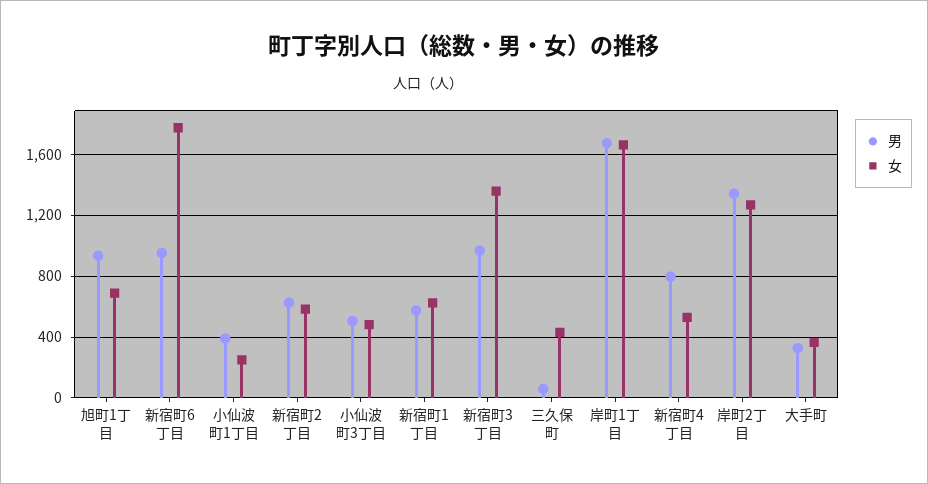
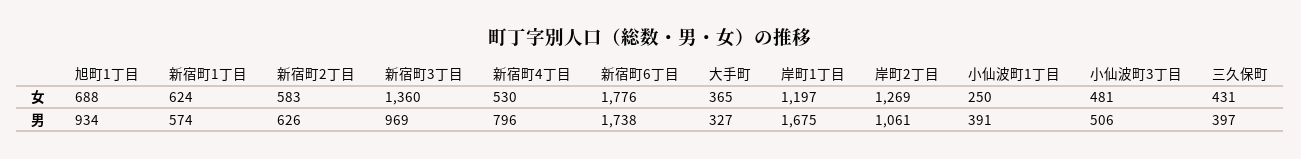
男, 新宿町6丁目: 950 -> 1738
男, 三久保町: 50 -> 397
女, 岸町1丁目: 1650 -> 1197
男, 岸町2丁目: 1350 -> 1061

